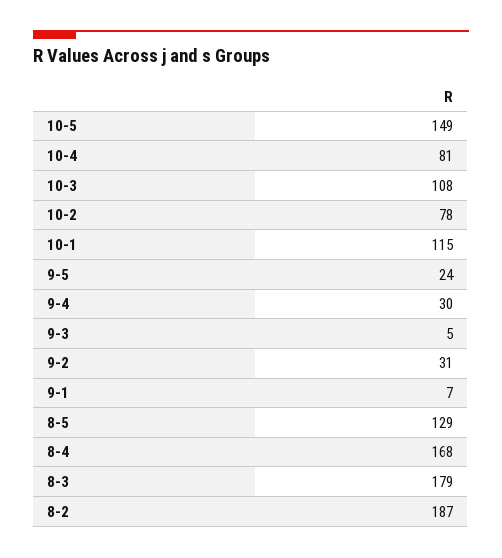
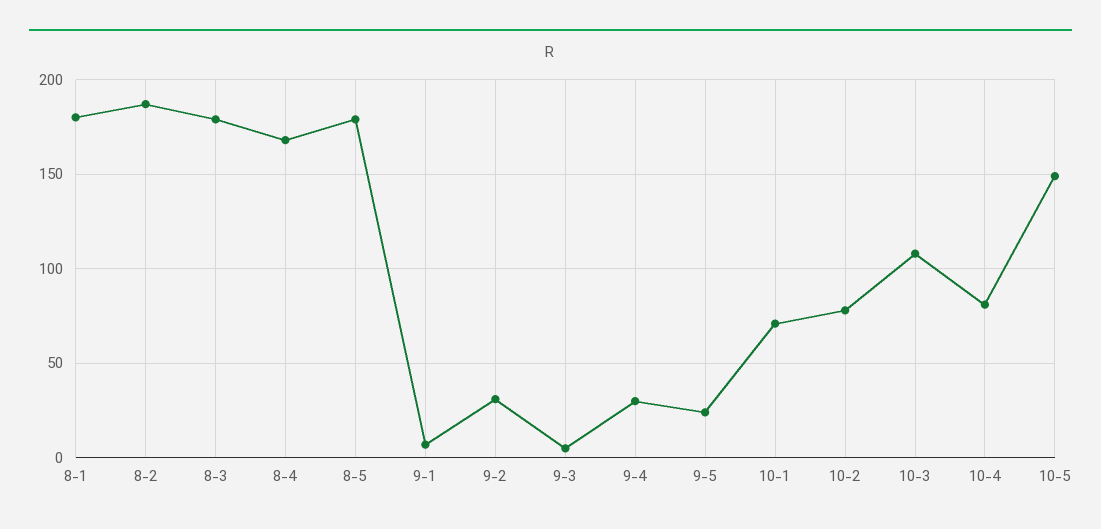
10-1: 115 -> 70
8-5: 129 -> 180
8-1: none -> 180

